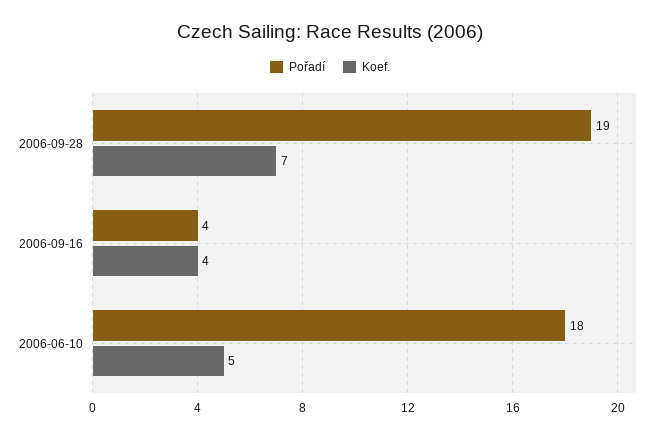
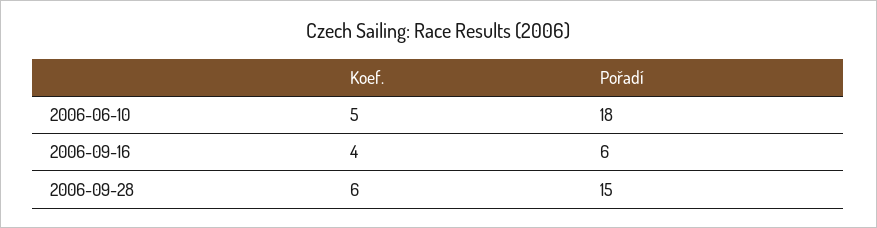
Pořadí, 2006-09-28: 19 -> 15
Koef., 2006-09-28: 7 -> 6
Pořadí, 2006-09-16: 4 -> 6

